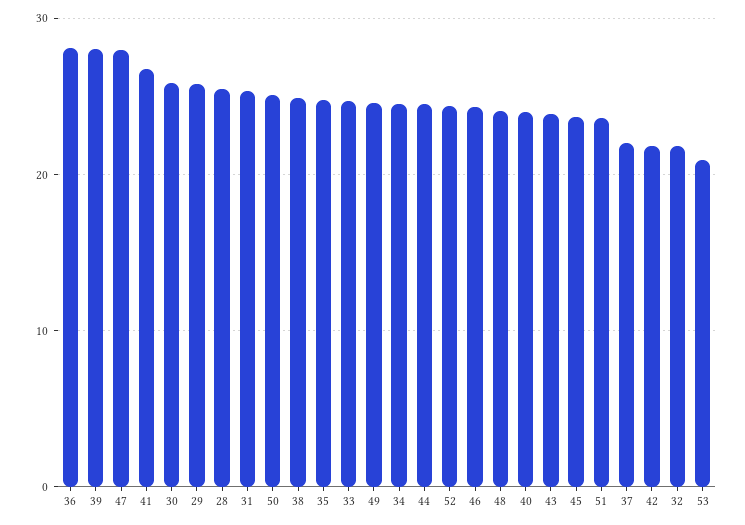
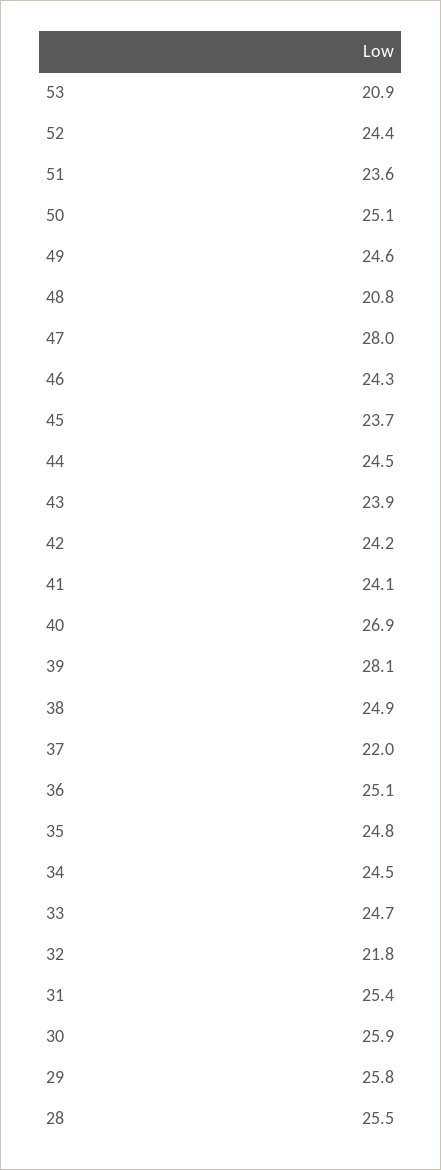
36: 28 -> 25.1
41: 27 -> 24.1
48: 24 -> 20.8
40: 24 -> 26.9
42: 22 -> 24.2

